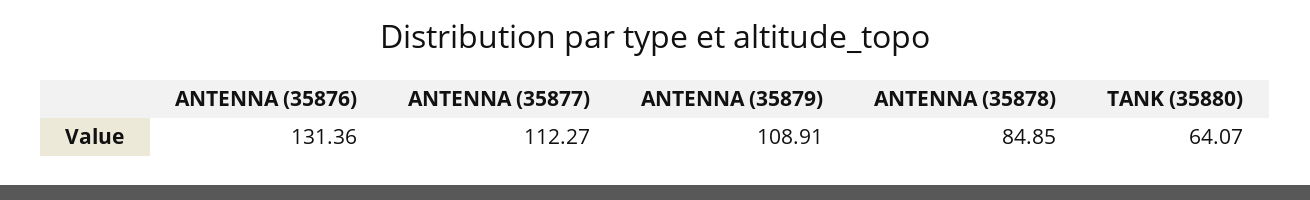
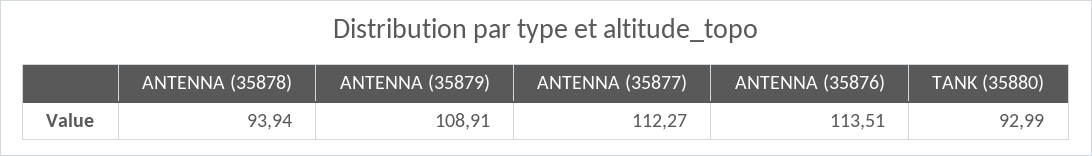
ANTENNA (35876): 131.36 -> 113.51
ANTENNA (35878): 84.85 -> 93.94
TANK (35880): 64.07 -> 92.99

